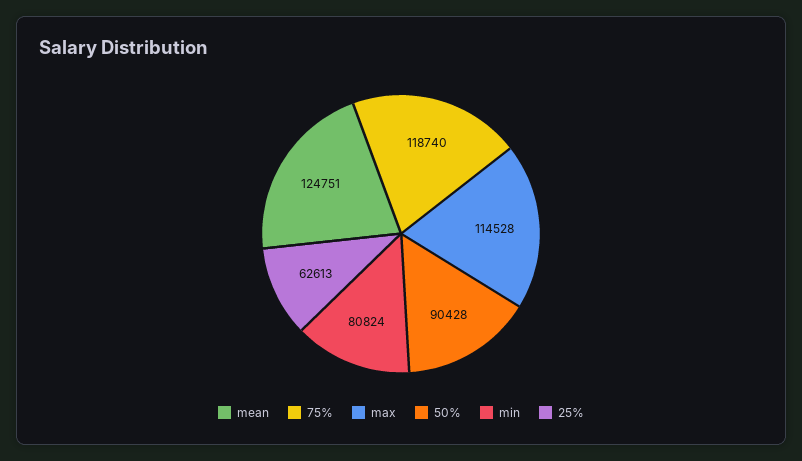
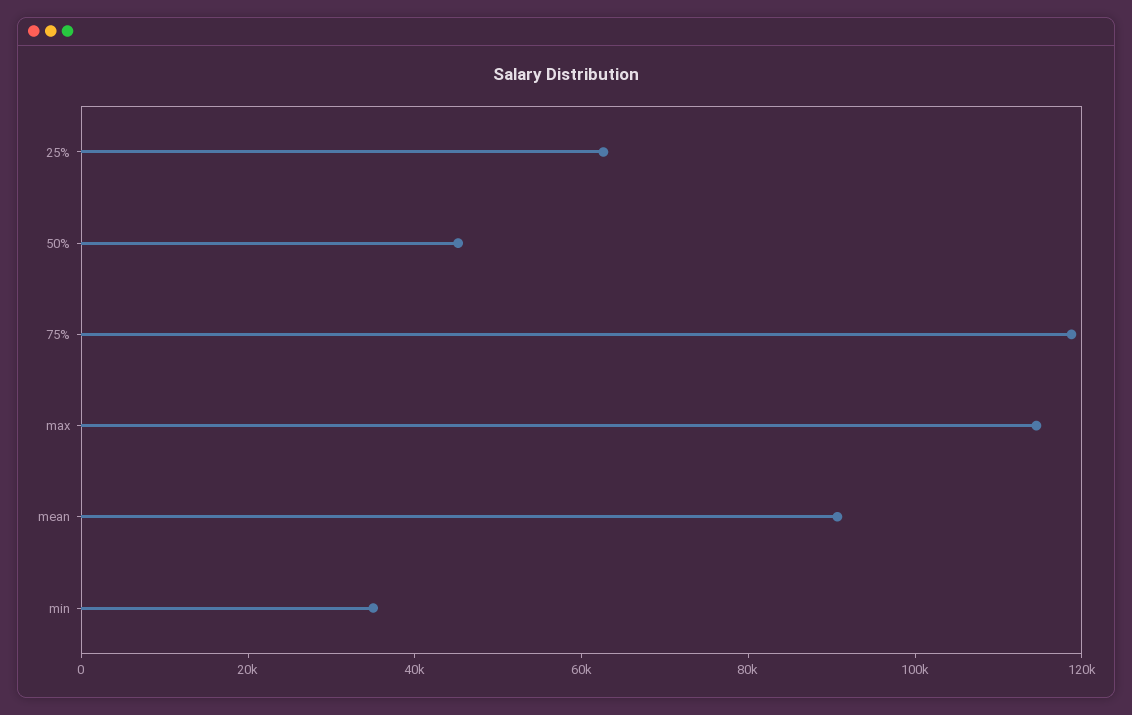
mean: 124751 -> 90000
50%: 90428 -> 45000
min: 80824 -> 35000

